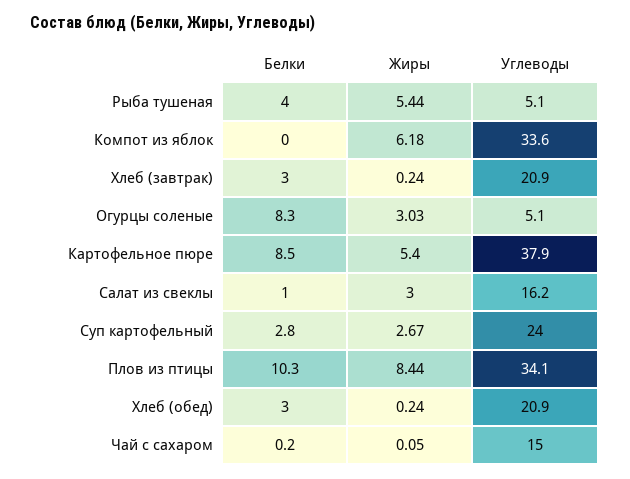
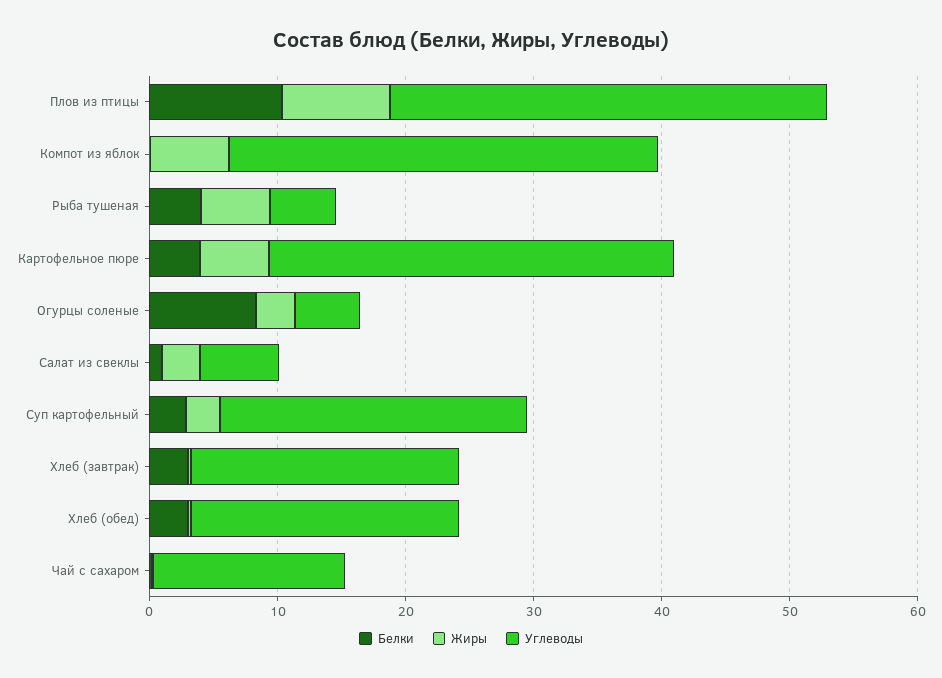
Белки, Картофельное пюре: 8.5 -> 4
Углеводы, Картофельное пюре: 37.9 -> 32
Углеводы, Салат из свеклы: 16.2 -> 6

